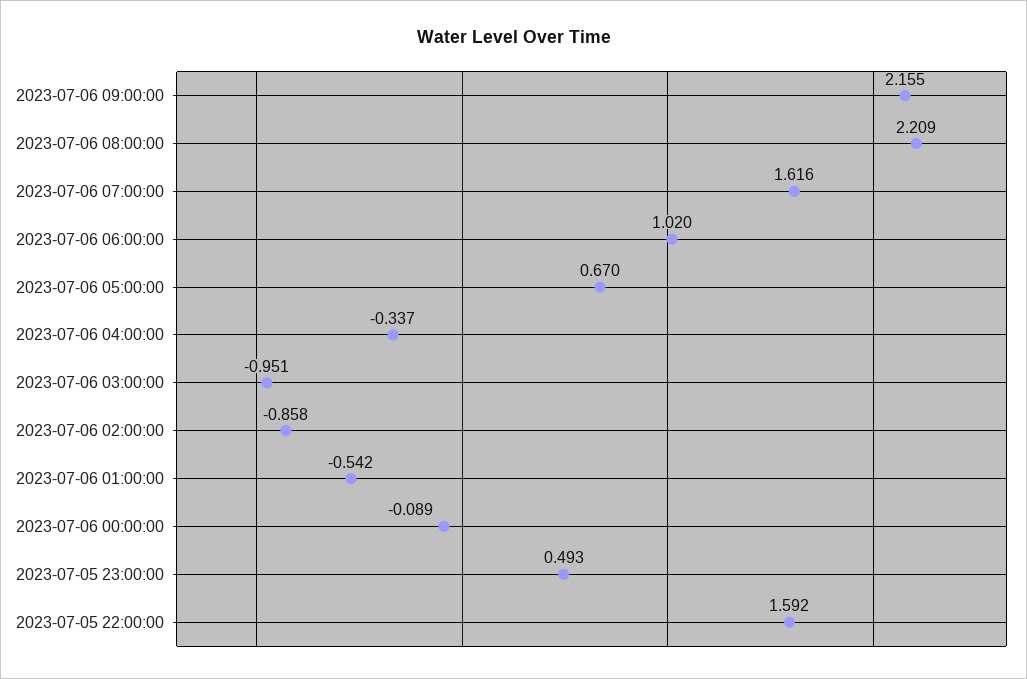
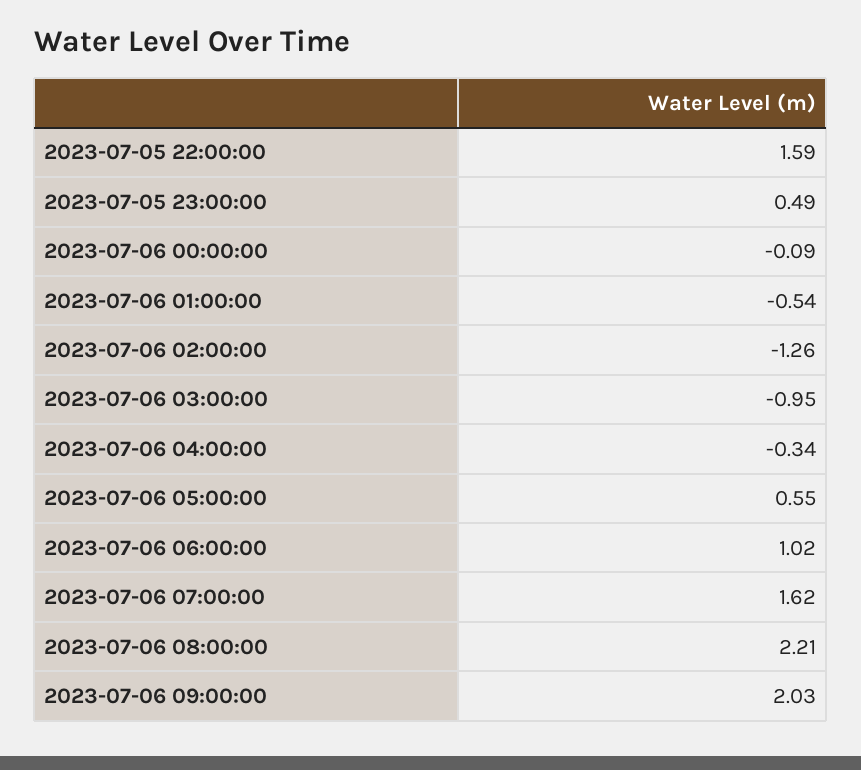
2023-07-06 09:00:00: 2.155 -> 2.03
2023-07-06 05:00:00: 0.67 -> 0.55
2023-07-06 02:00:00: -0.858 -> -1.26

